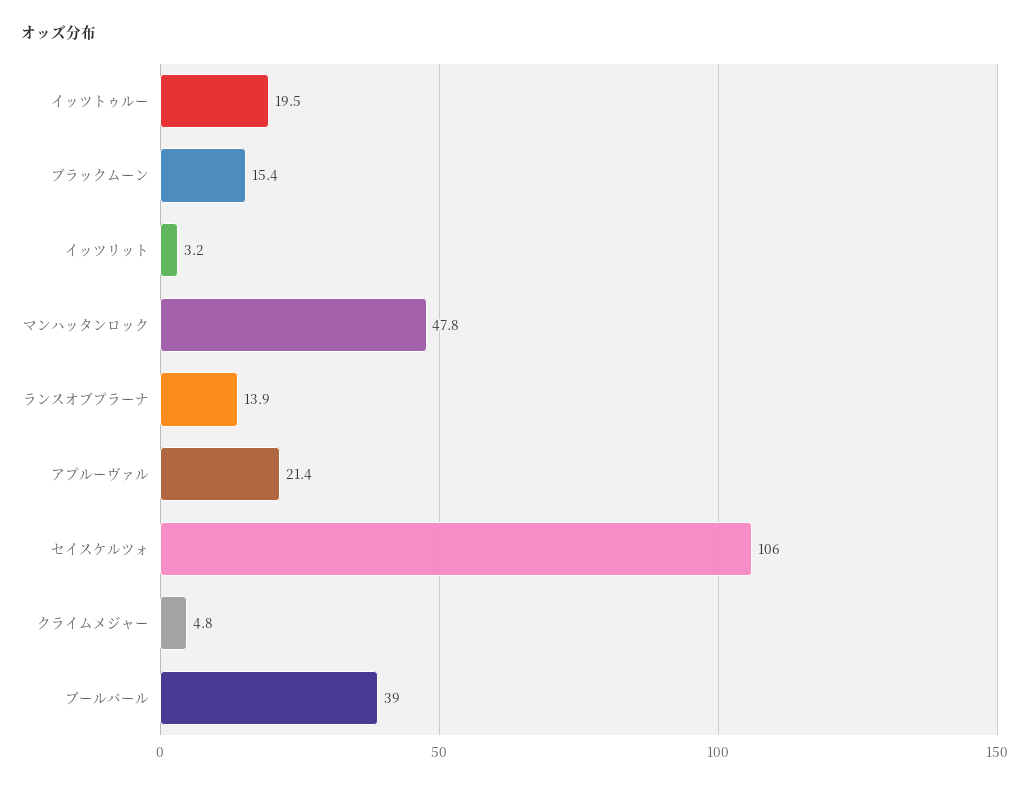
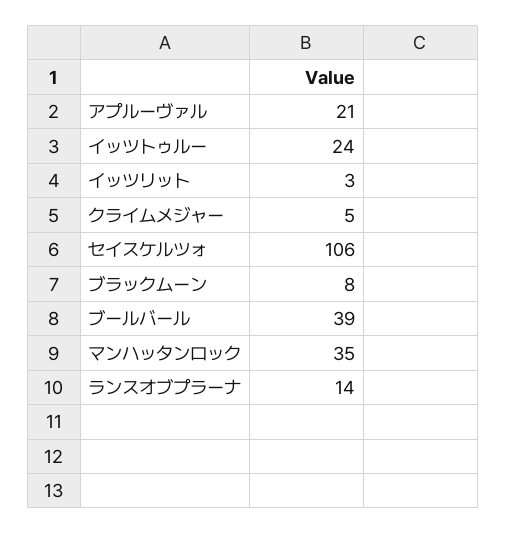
イッツトゥルー: 19.5 -> 24
ブラックムーン: 15.4 -> 8
マンハッタンロック: 47.8 -> 35

